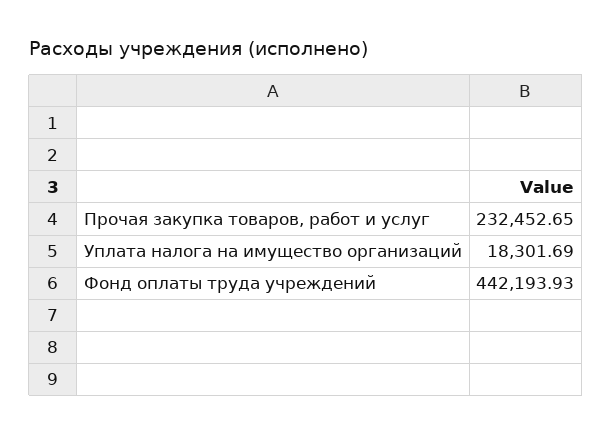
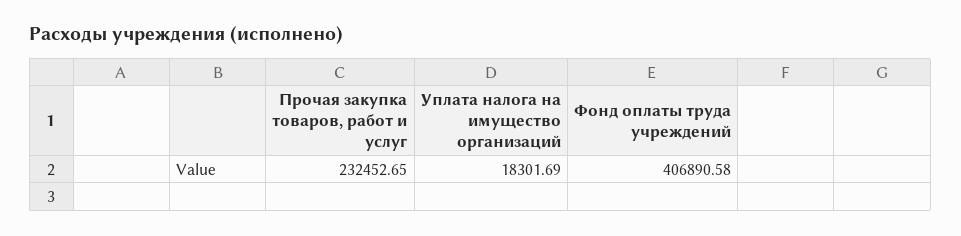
Фонд оплаты труда учреждений: 442193.93 -> 406890.58

